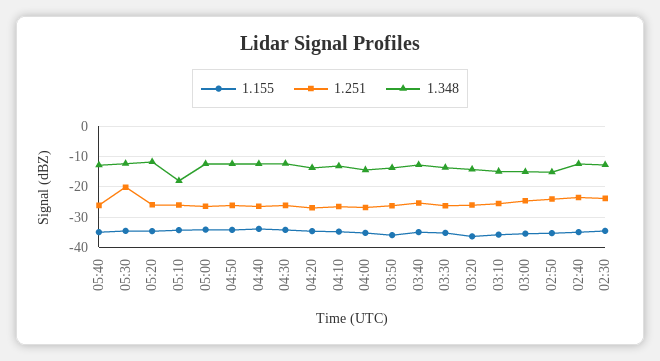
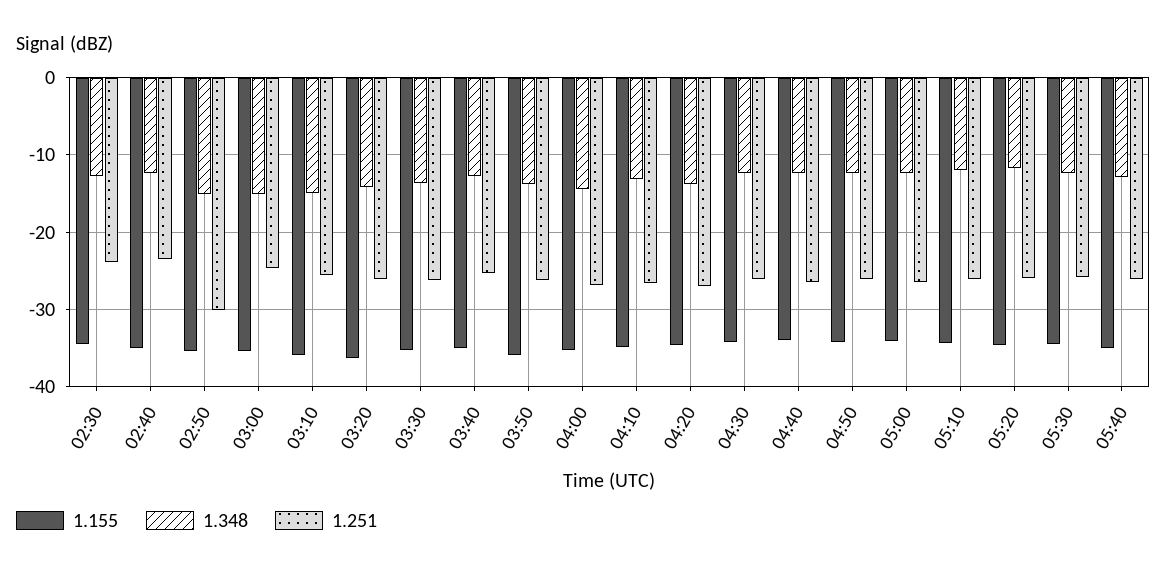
1.251, 05:30: -20 -> -26
1.348, 05:10: -18 -> -12
1.251, 02:50: -24 -> -30

